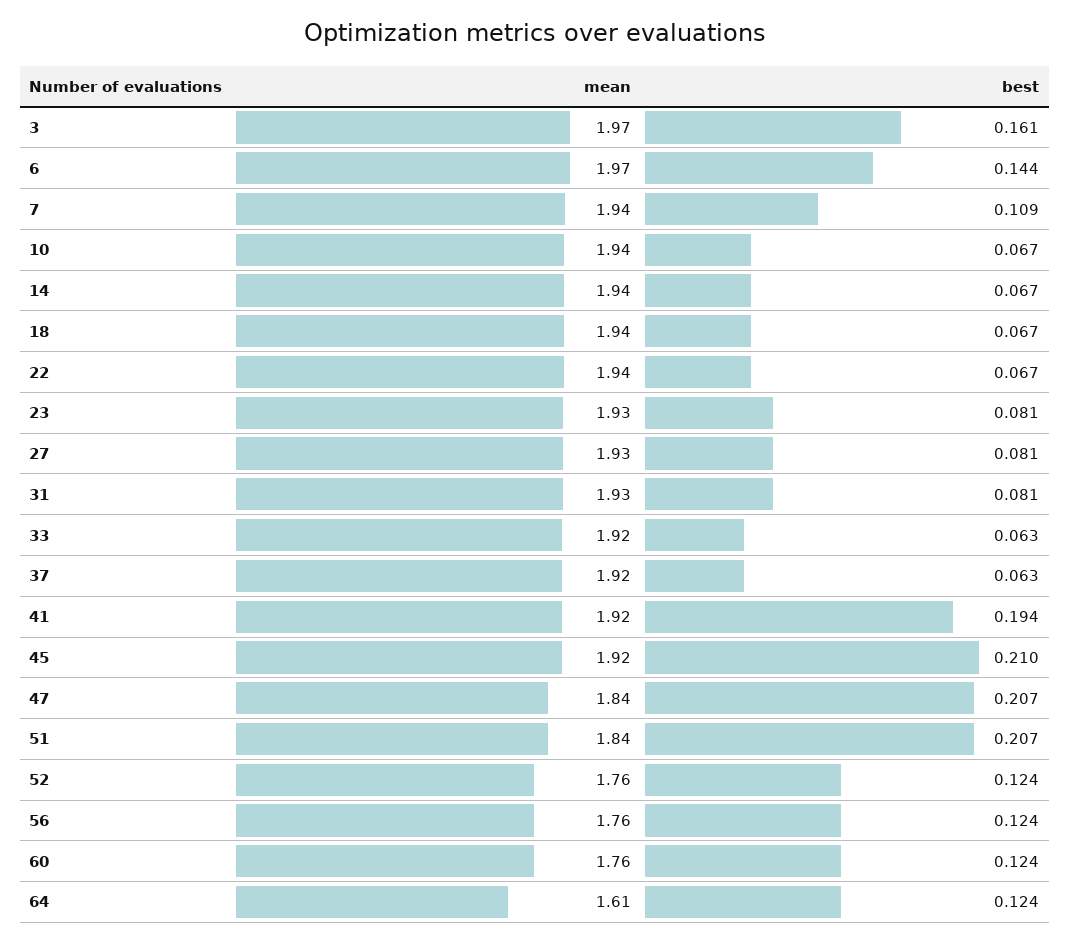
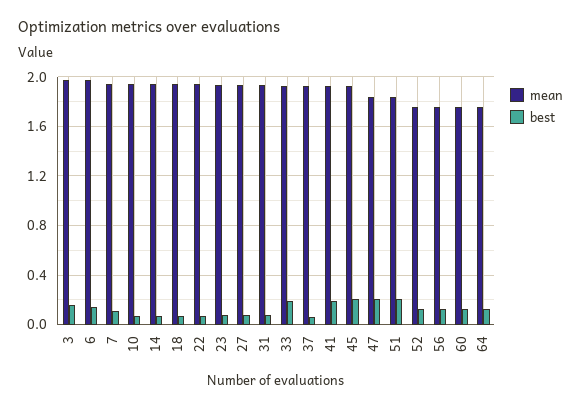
best, 33: 0.063 -> 0.2
mean, 64: 1.61 -> 1.75

